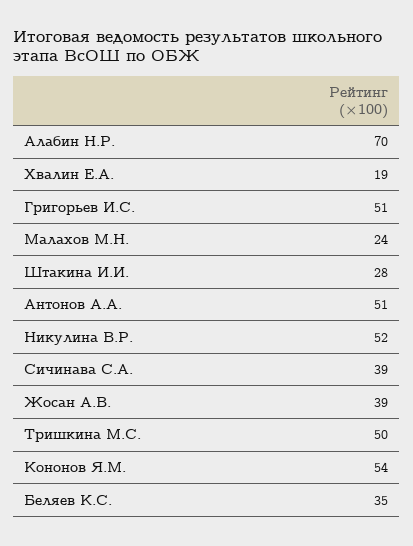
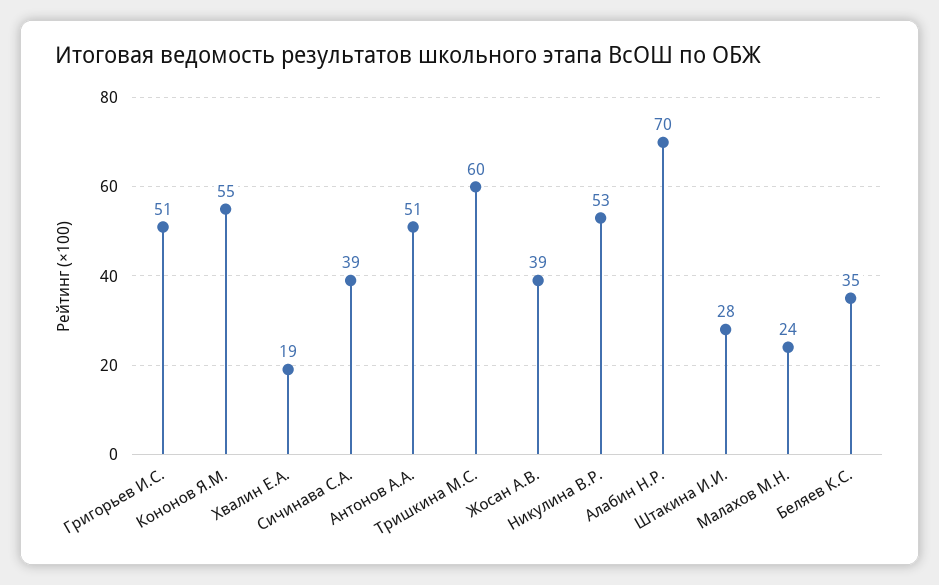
Никулина В.Р.: 52 -> 53
Тришкина М.С.: 50 -> 60
Кононов Я.М.: 54 -> 55

